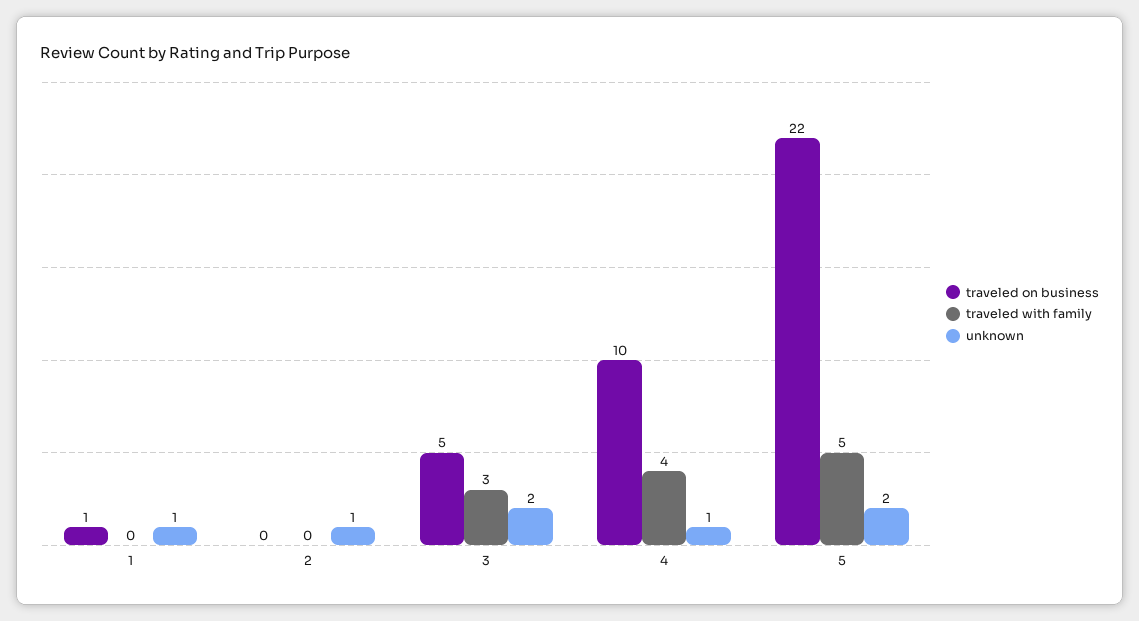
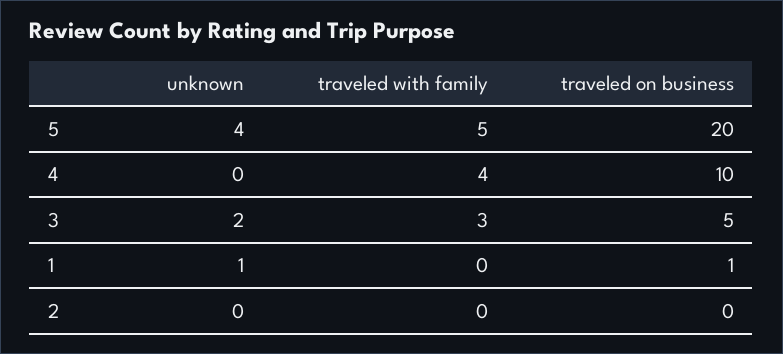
unknown, 2: 1 -> 0
unknown, 4: 1 -> 0
traveled on business, 5: 22 -> 20
unknown, 5: 2 -> 4

